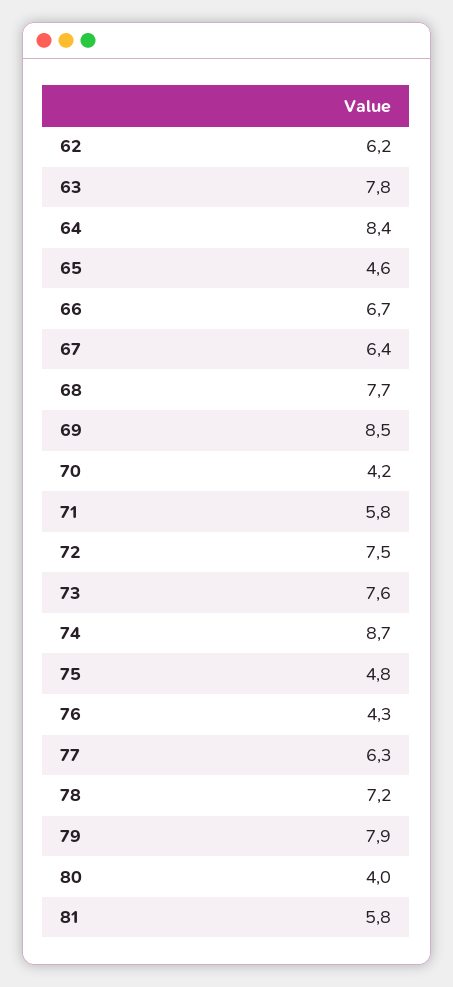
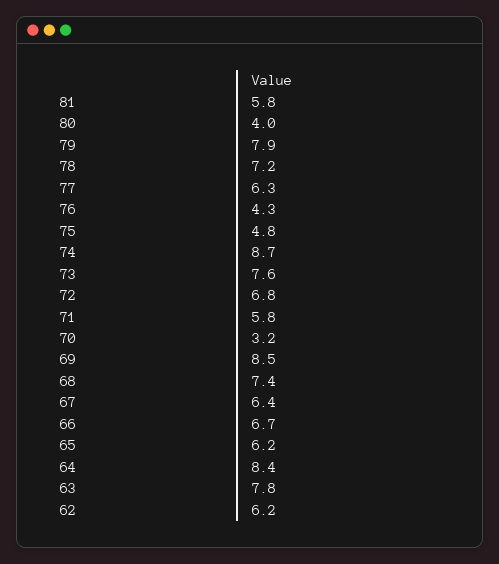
65: 4.6 -> 6.2
68: 7.7 -> 7.4
70: 4.2 -> 3.2
72: 7.5 -> 6.8

